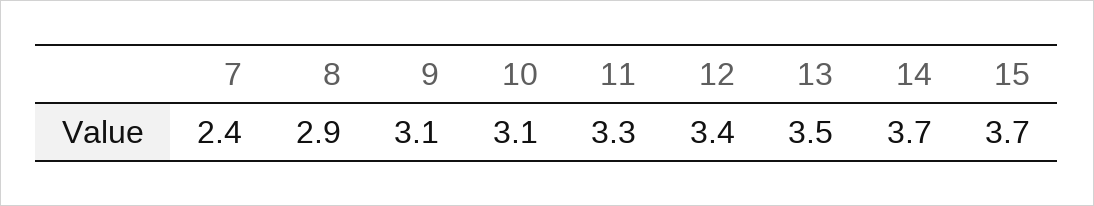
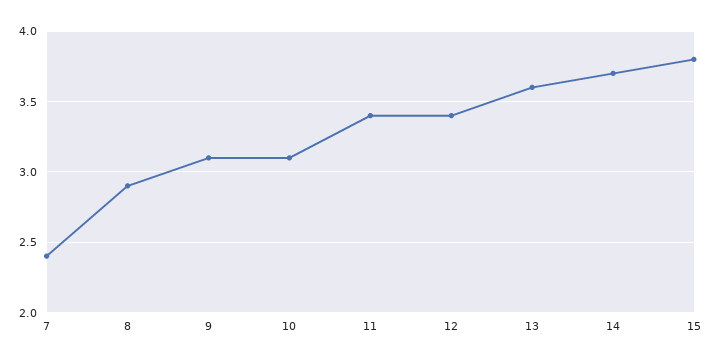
11: 3.3 -> 3.4
13: 3.5 -> 3.6
15: 3.7 -> 3.8

